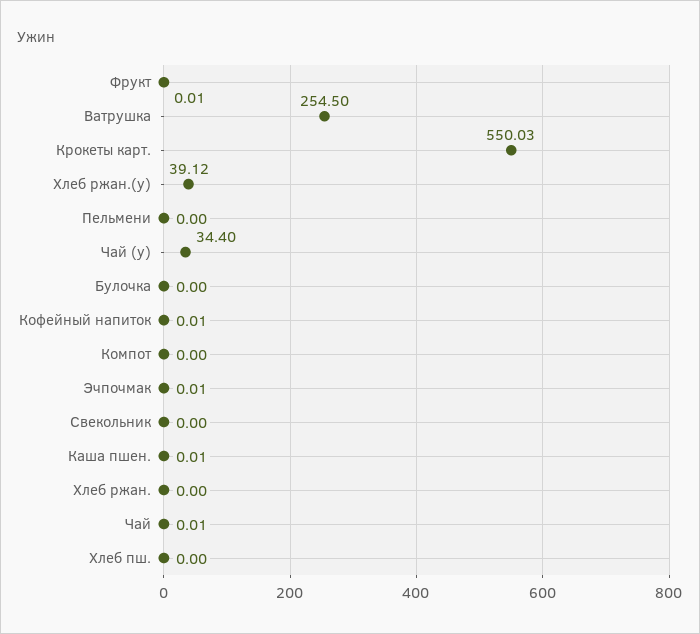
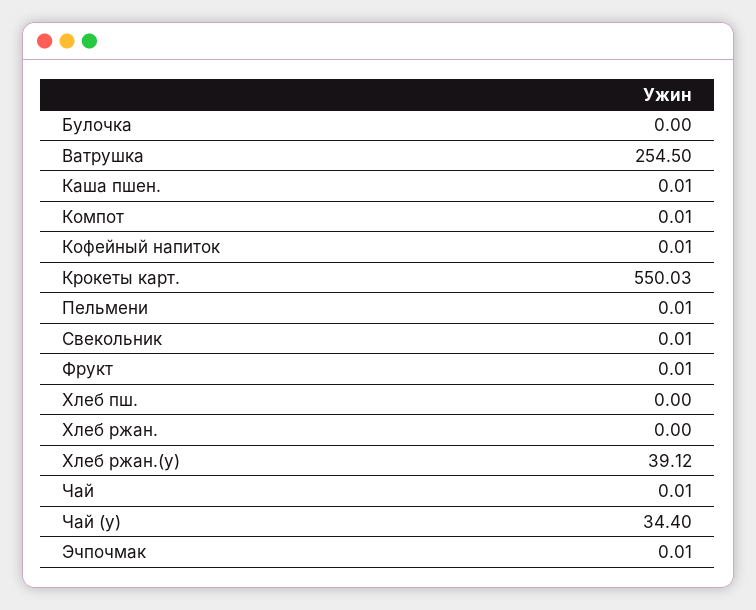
Пельмени: 0 -> 0.01
Компот: 0 -> 0.01
Свекольник: 0 -> 0.01

